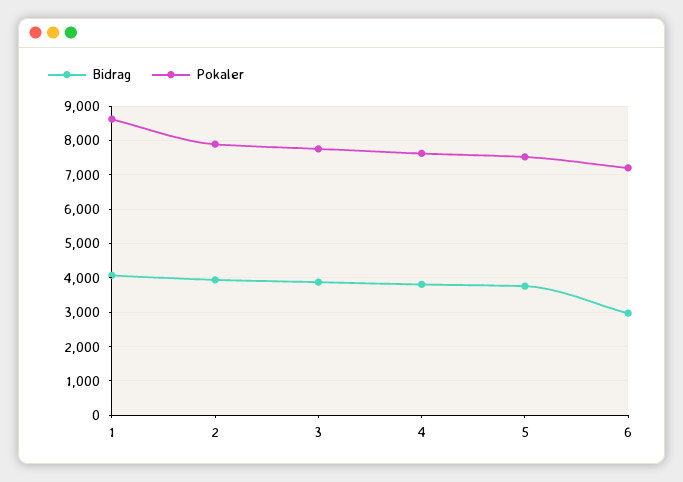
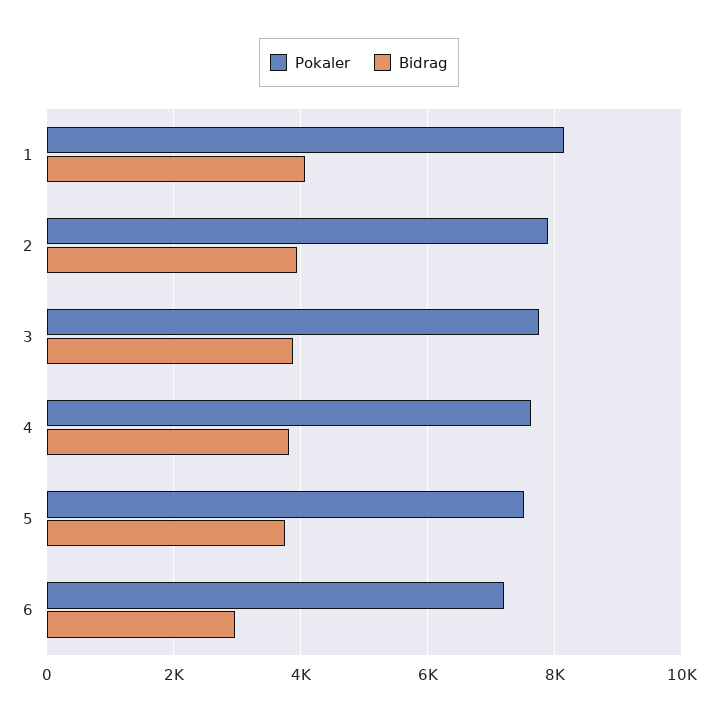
Pokaler, 1: 8600 -> 8200

